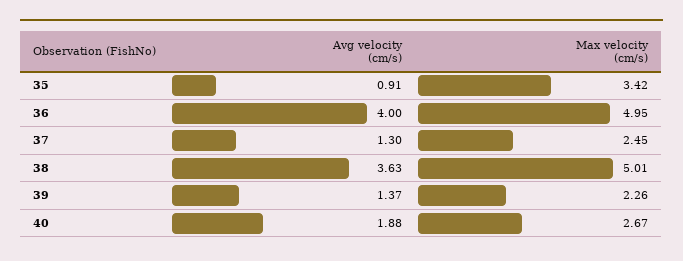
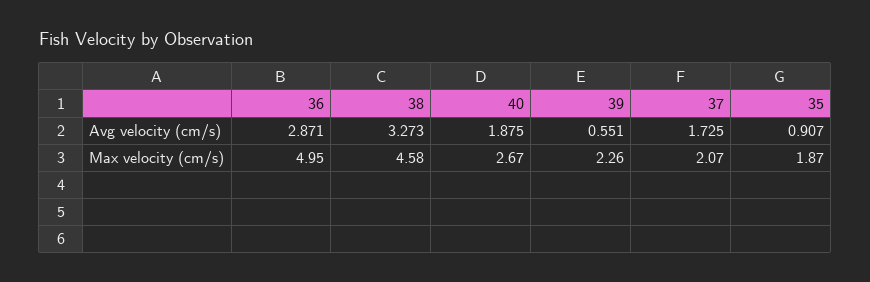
Max velocity (cm/s), 35: 3.42 -> 1.87
Avg velocity (cm/s), 36: 4 -> 2.871
Avg velocity (cm/s), 37: 1.3 -> 1.725
Max velocity (cm/s), 37: 2.45 -> 2.07
Avg velocity (cm/s), 38: 3.63 -> 3.273
Max velocity (cm/s), 38: 5.01 -> 4.58
Avg velocity (cm/s), 39: 1.37 -> 0.551

